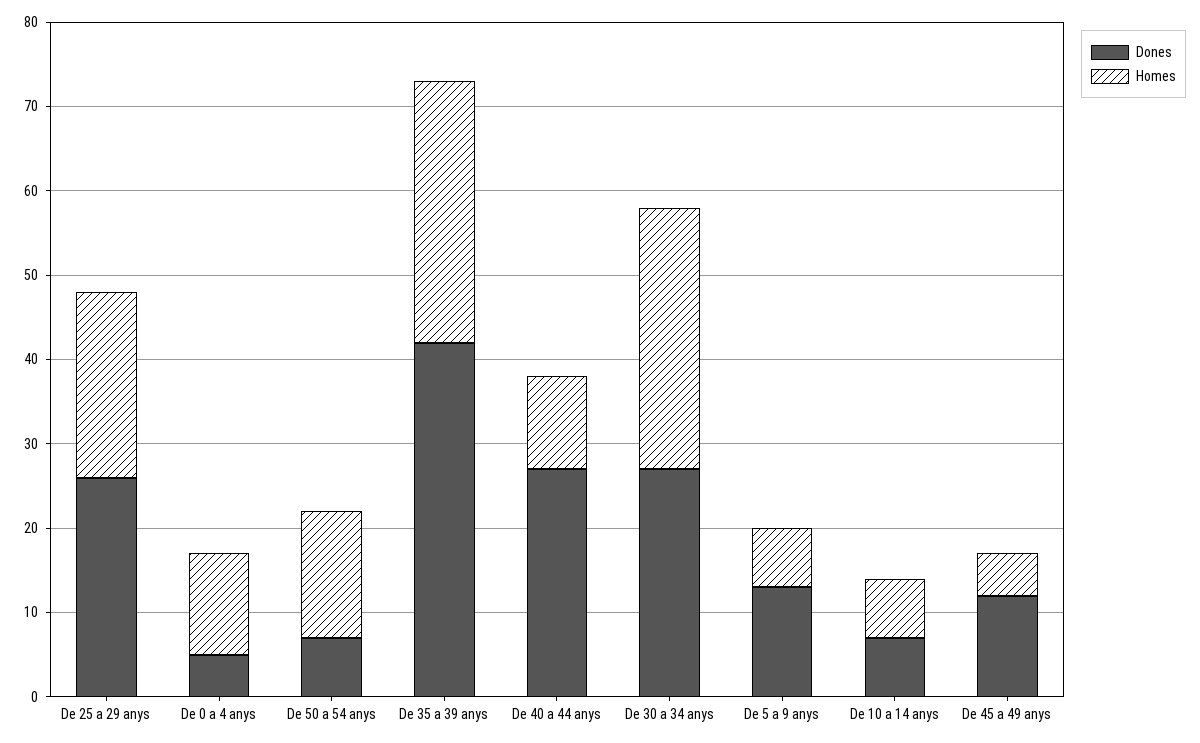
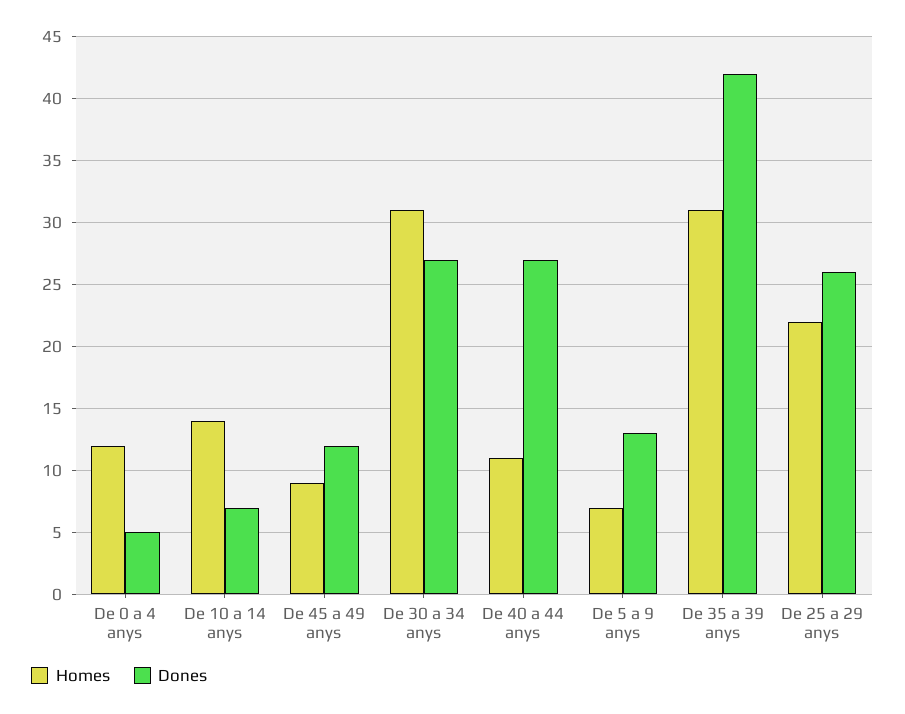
Dones, De 50 a 54 anys: 7 -> none
Homes, De 50 a 54 anys: 15 -> none
Homes, De 10 a 14 anys: 7 -> 14
Homes, De 45 a 49 anys: 5 -> 9

